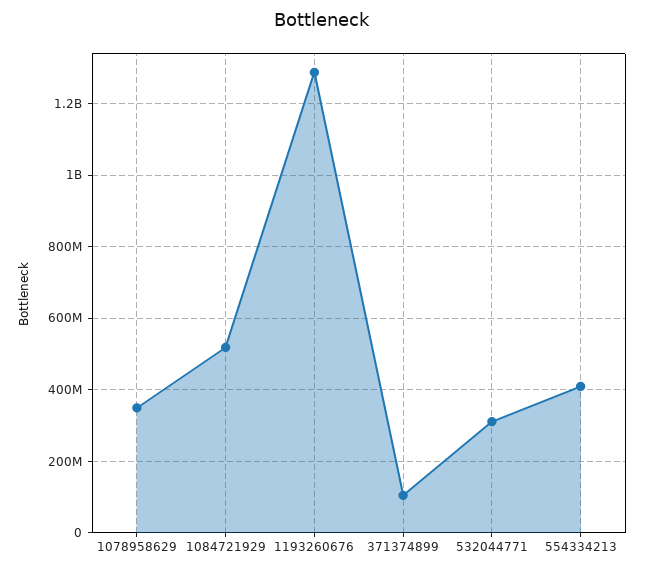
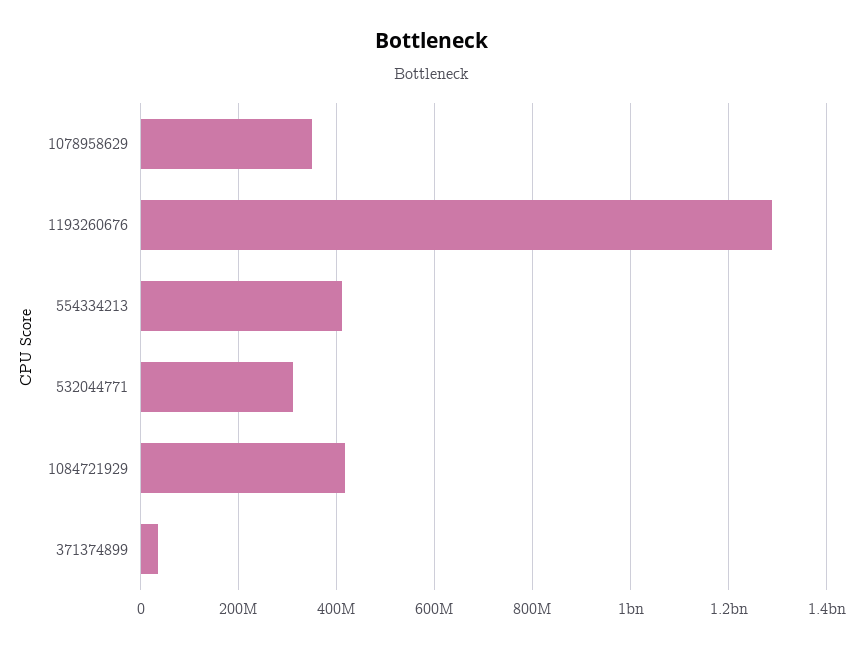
1084721929: 520000000 -> 420000000
371374899: 100000000 -> 40000000

